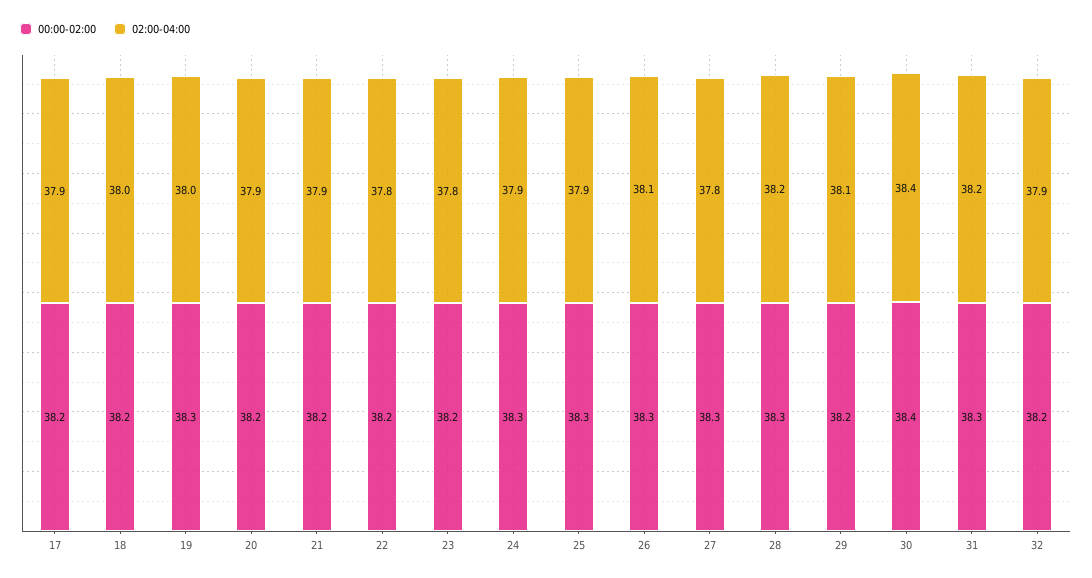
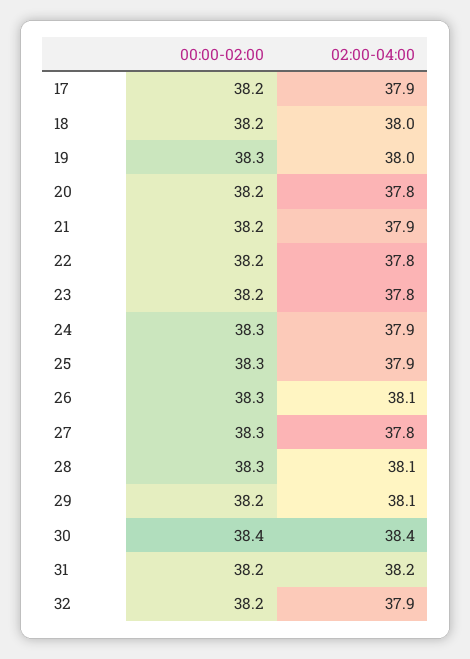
02:00-04:00, 20: 37.9 -> 37.8
02:00-04:00, 28: 38.2 -> 38.1
00:00-02:00, 31: 38.3 -> 38.2

